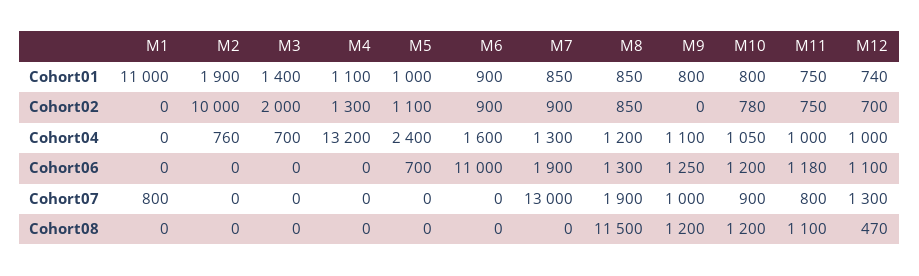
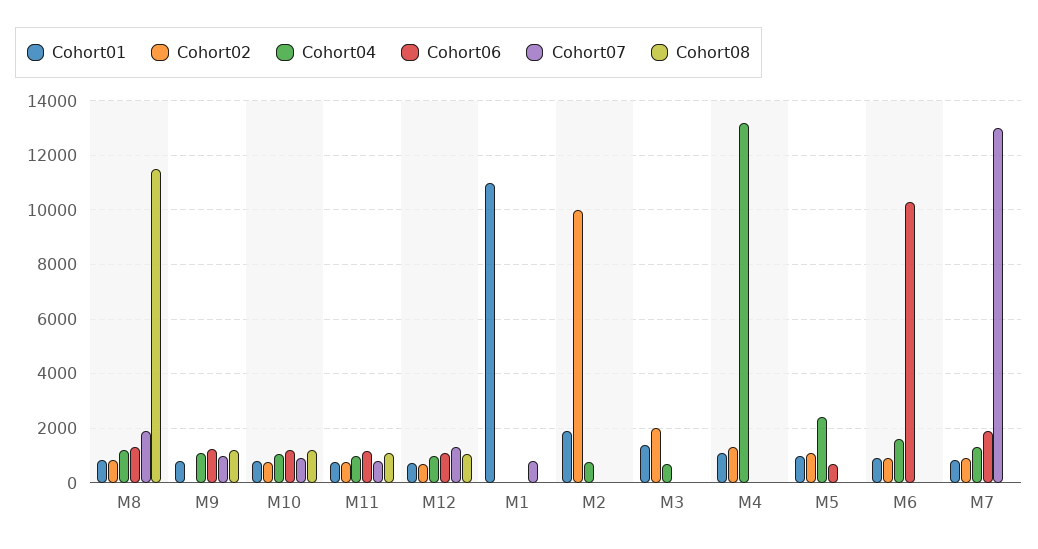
Cohort06, M6: 11000 -> 10250
Cohort08, M12: 470 -> 1000

